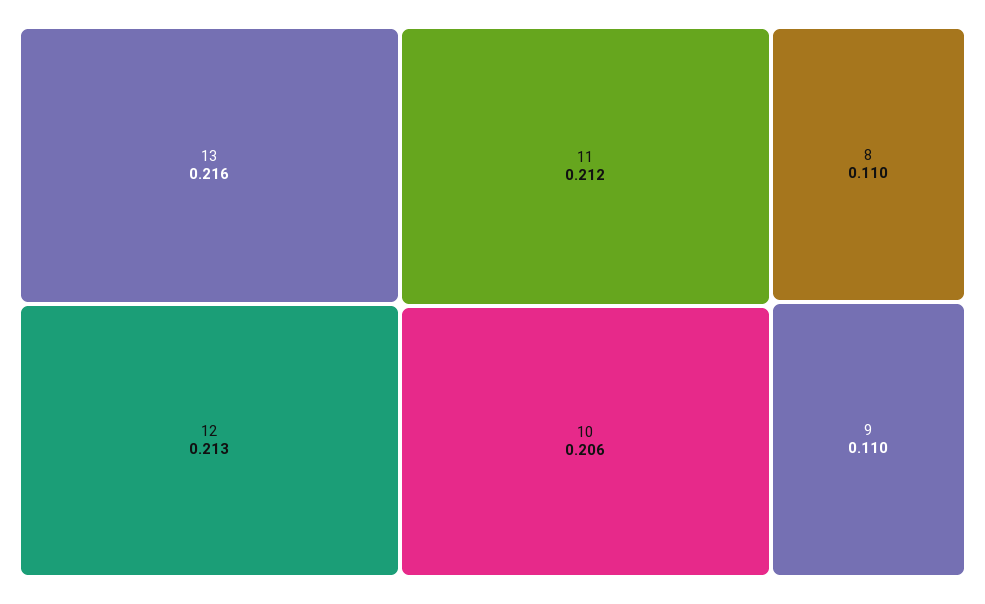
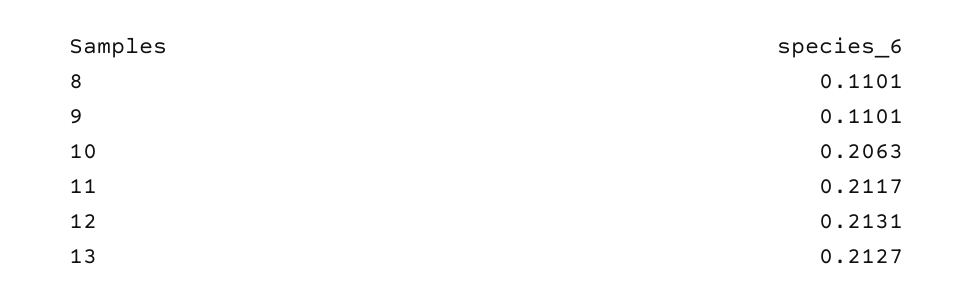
13: 0.216 -> 0.2127

